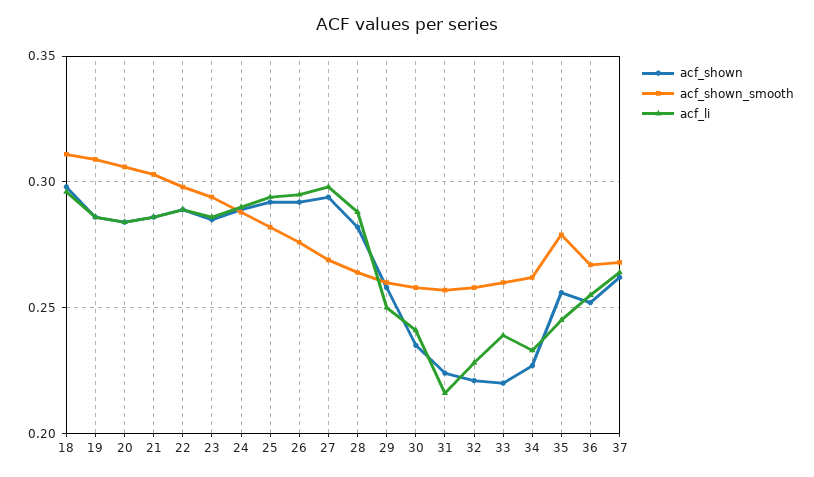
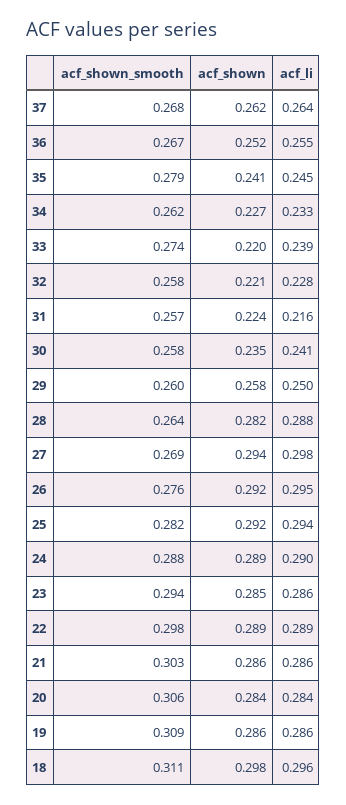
acf_shown_smooth, 33: 0.26 -> 0.274
acf_shown, 35: 0.255 -> 0.241

